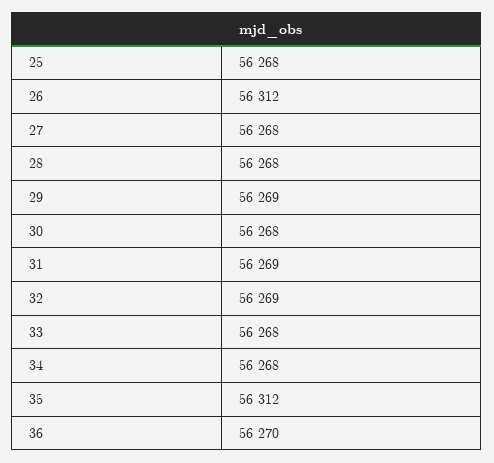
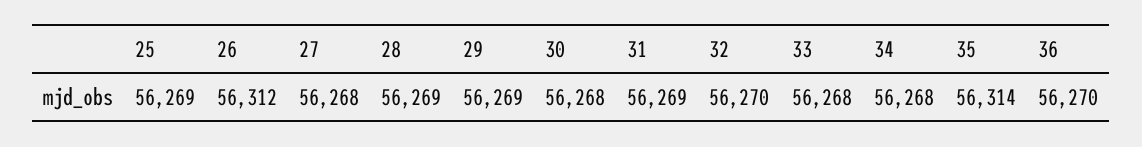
25: 56268 -> 56269
28: 56268 -> 56269
32: 56269 -> 56270
35: 56312 -> 56314

